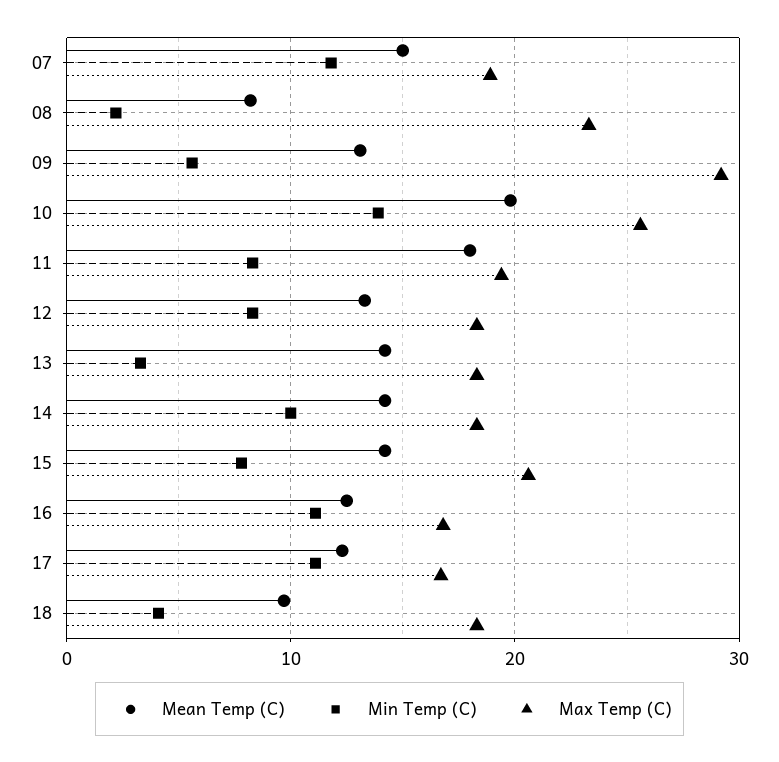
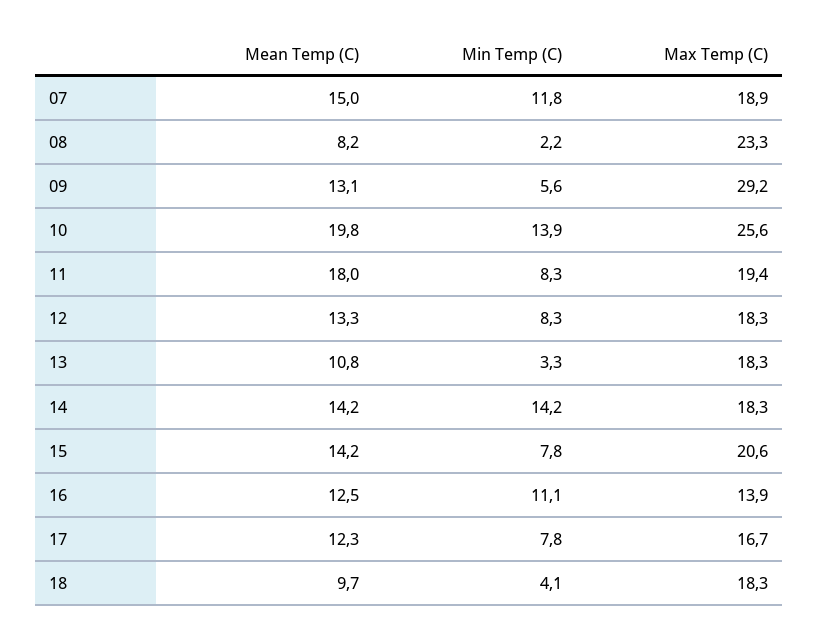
Mean Temp (C), 13: 14 -> 10.8
Min Temp (C), 14: 10 -> 14.2
Max Temp (C), 16: 17 -> 13.9
Min Temp (C), 17: 11 -> 7.8

